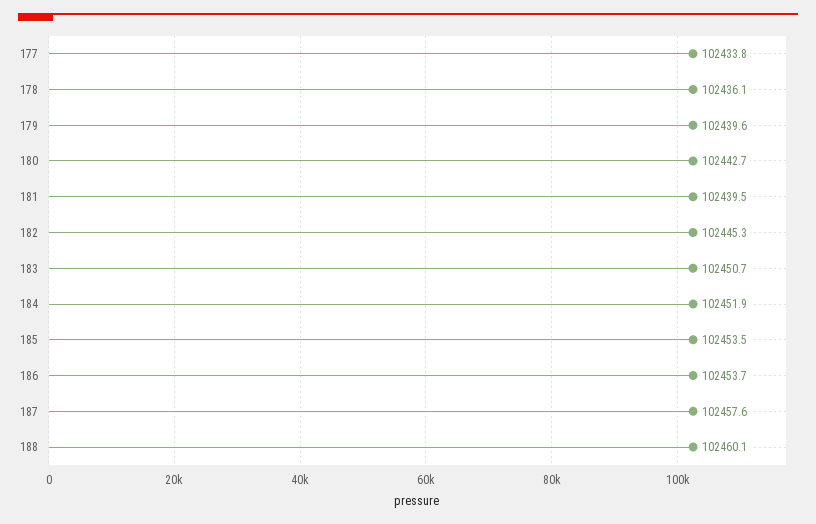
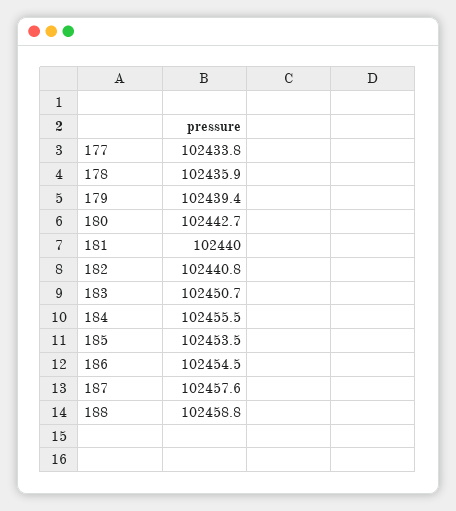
178: 102436.1 -> 102435.9
179: 102439.6 -> 102439.4
181: 102439.5 -> 102440
182: 102445.3 -> 102440.8
184: 102451.9 -> 102455.5
186: 102453.7 -> 102454.5
188: 102460.1 -> 102458.8

